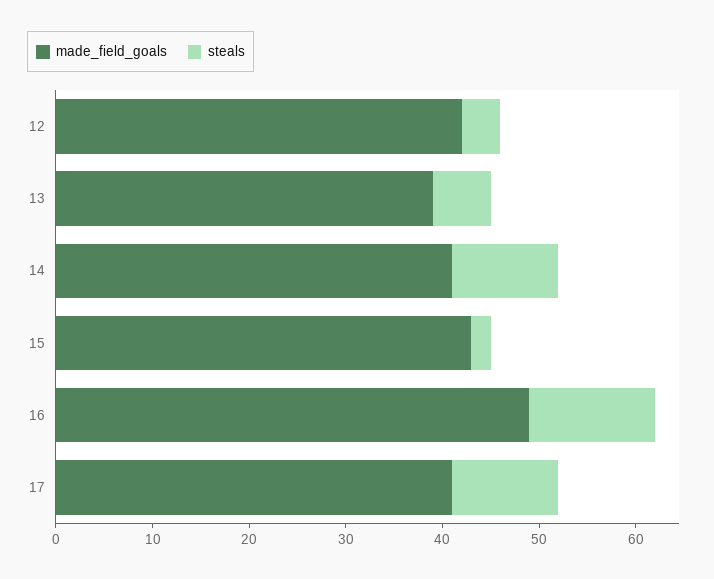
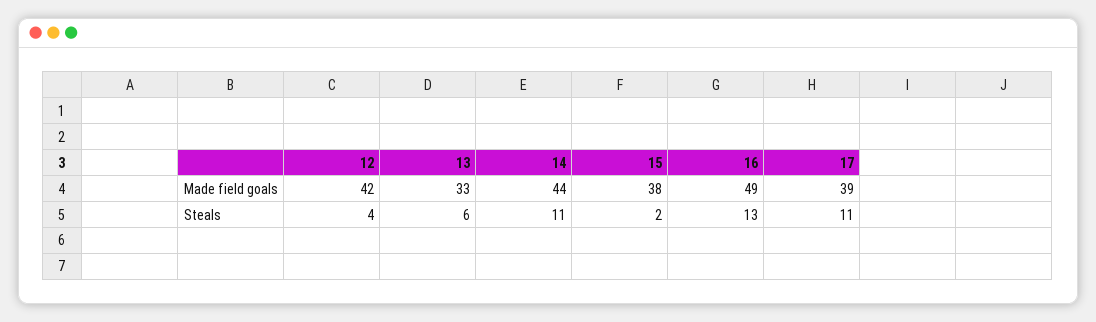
made_field_goals, 13: 39 -> 33
made_field_goals, 14: 41 -> 44
made_field_goals, 15: 43 -> 38
made_field_goals, 17: 41 -> 39

